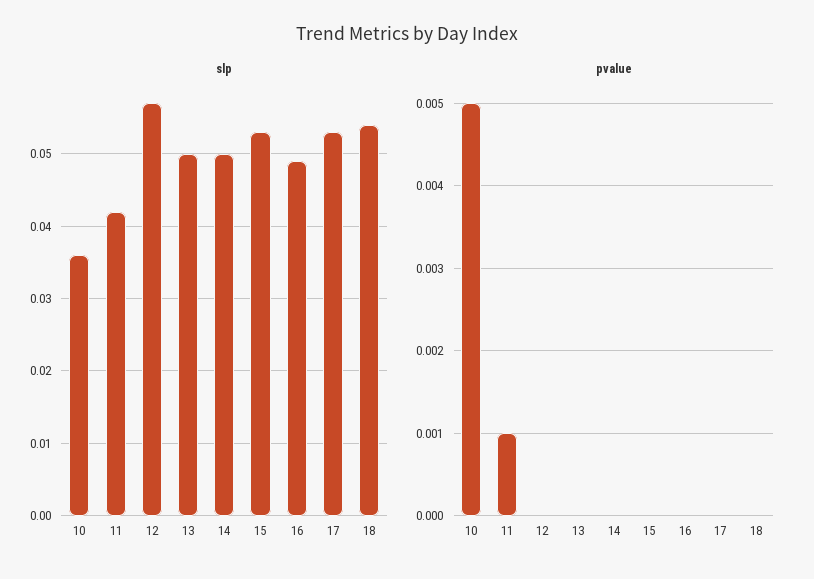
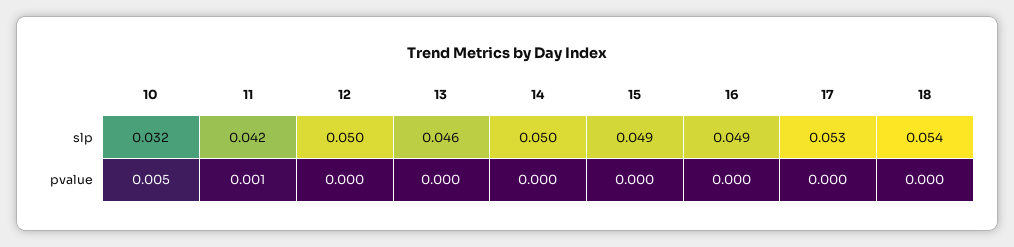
slp, 10: 0.036 -> 0.032
slp, 12: 0.057 -> 0.05
slp, 13: 0.05 -> 0.046
slp, 15: 0.053 -> 0.049

